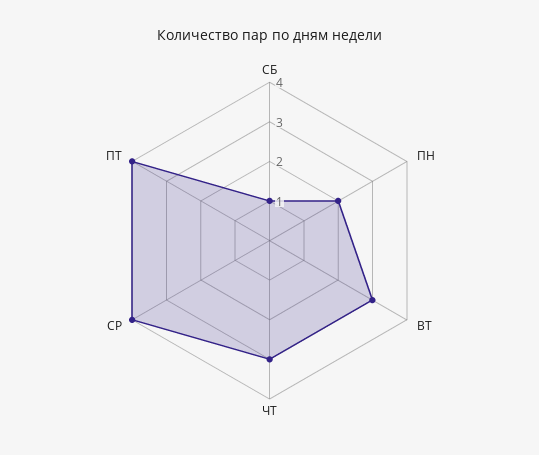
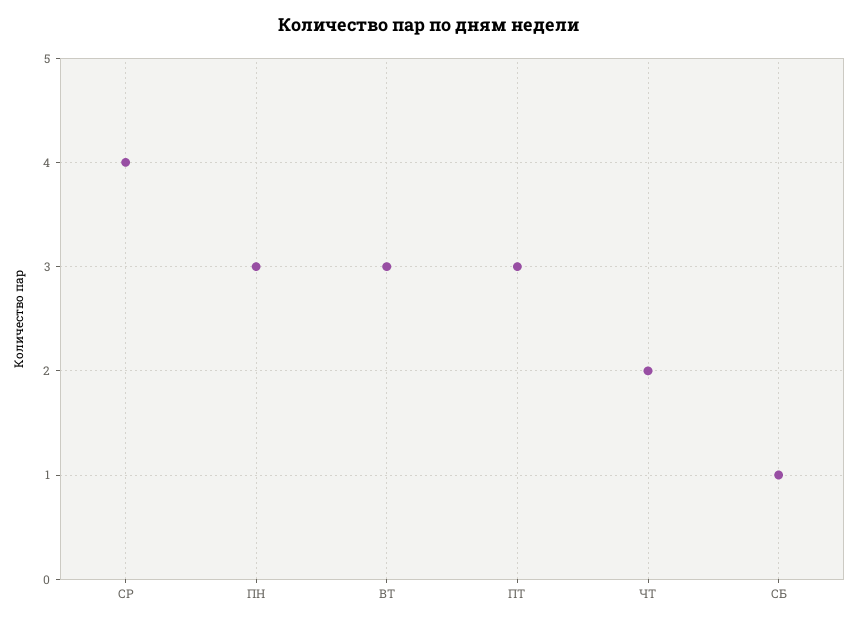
ПН: 2 -> 3
ЧТ: 3 -> 2
ПТ: 4 -> 3

